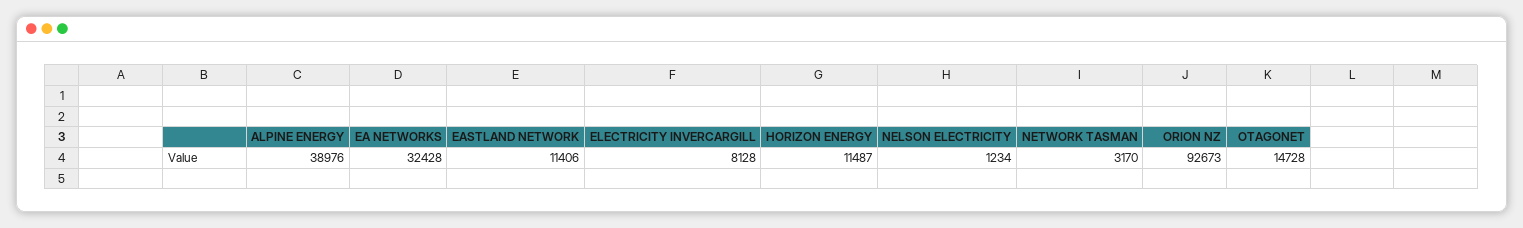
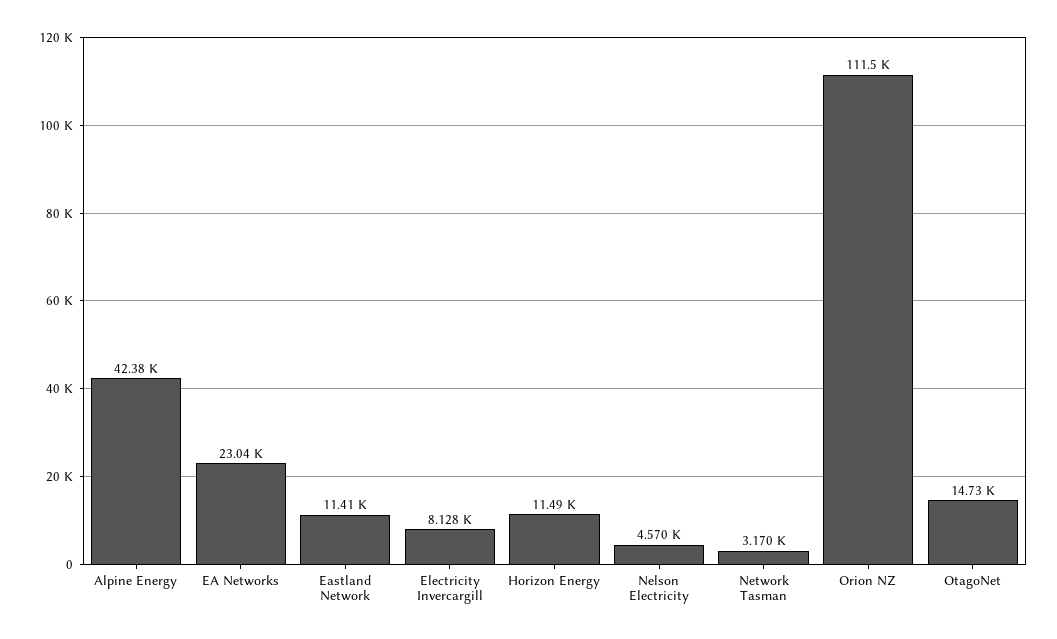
ALPINE ENERGY: 38976 -> 42380
EA NETWORKS: 32428 -> 23040
NELSON ELECTRICITY: 1234 -> 4570
ORION NZ: 92673 -> 111500

